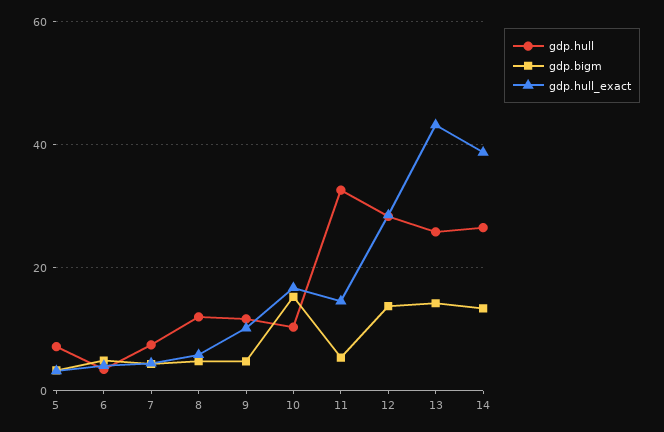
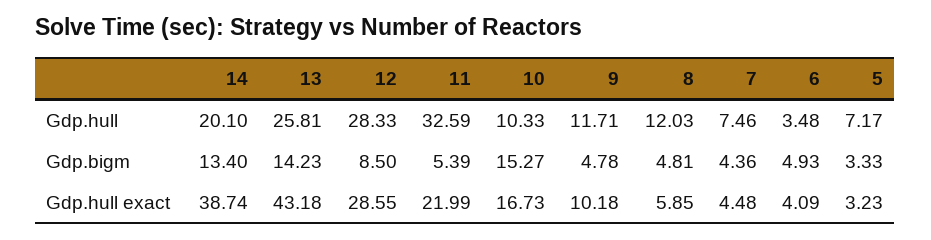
gdp.hull_exact, 11: 14 -> 21.99
gdp.bigm, 12: 14 -> 8.5
gdp.hull, 14: 26 -> 20.1

